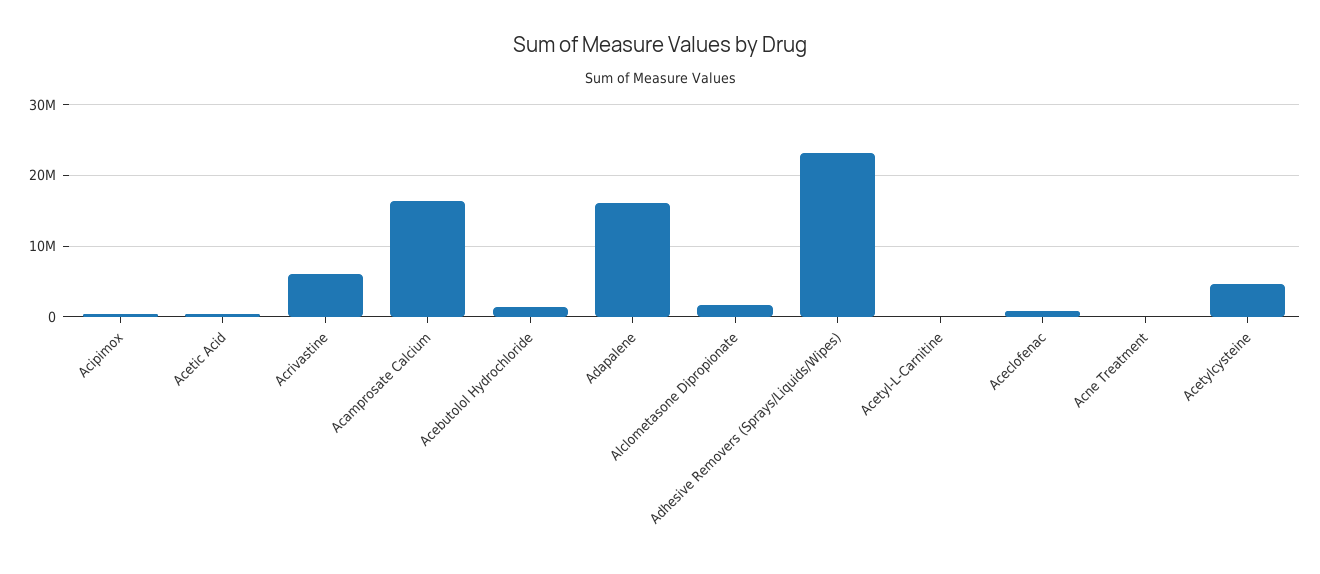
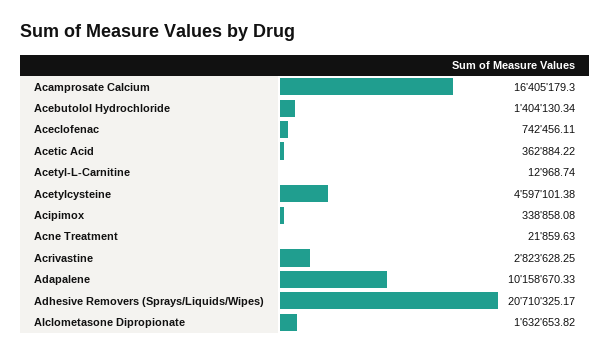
Acrivastine: 6000000 -> 2823628.25
Adapalene: 16000000 -> 10158670.33
Adhesive Removers (Sprays/Liquids/Wipes): 23000000 -> 20710325.17

